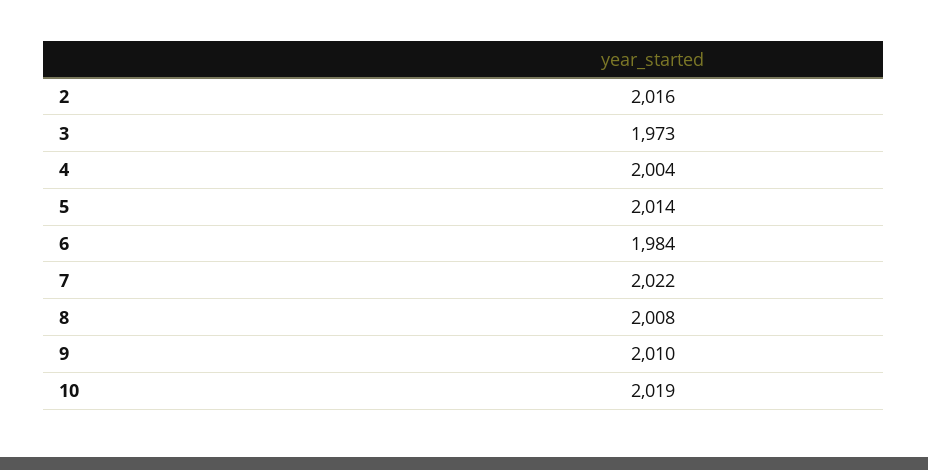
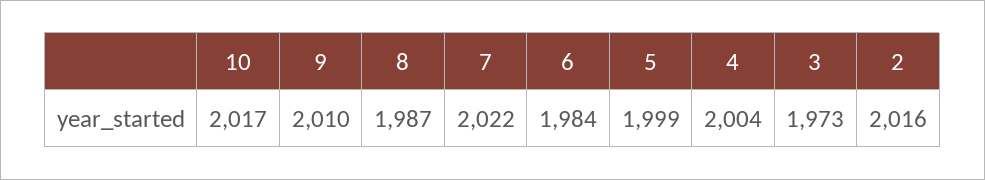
5: 2014 -> 1999
8: 2008 -> 1987
10: 2019 -> 2017

